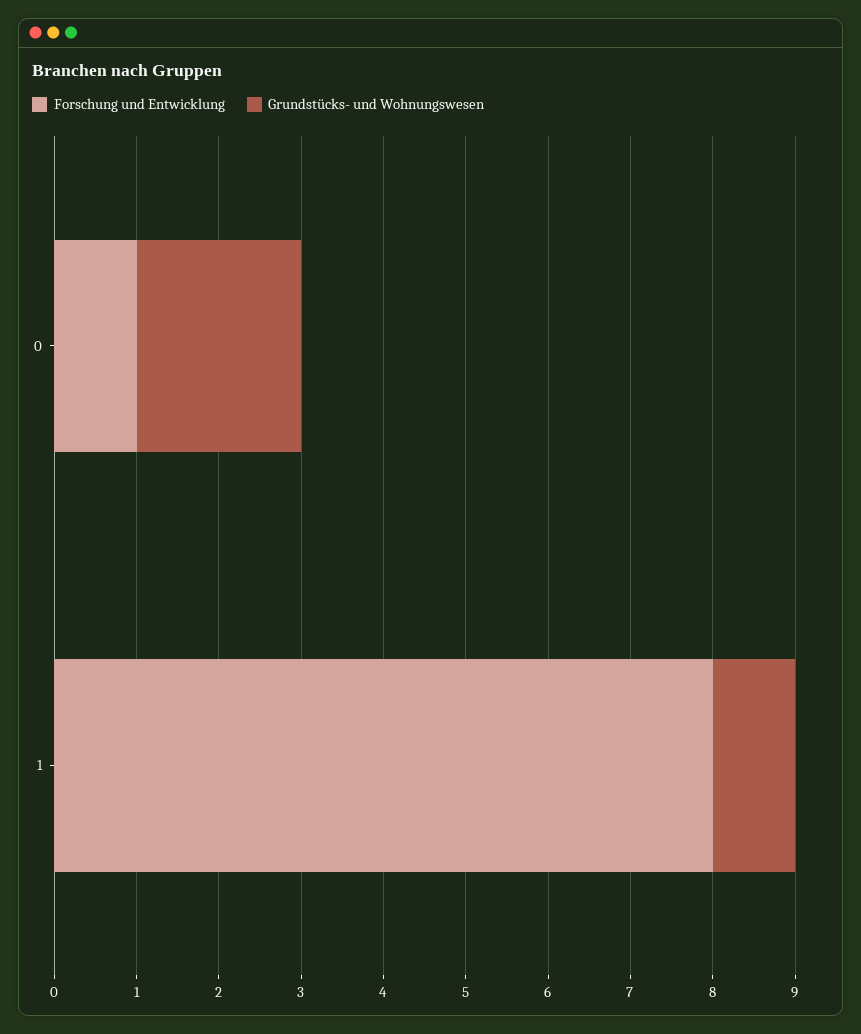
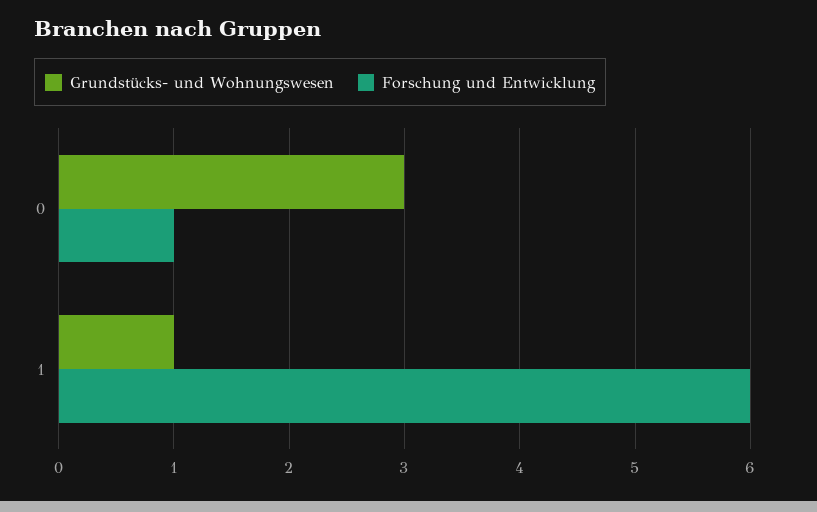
Grundstücks- und Wohnungswesen, 0: 2 -> 3
Forschung und Entwicklung, 1: 8 -> 6

